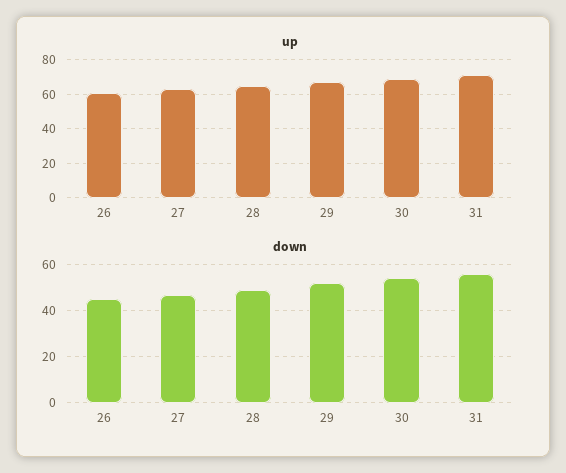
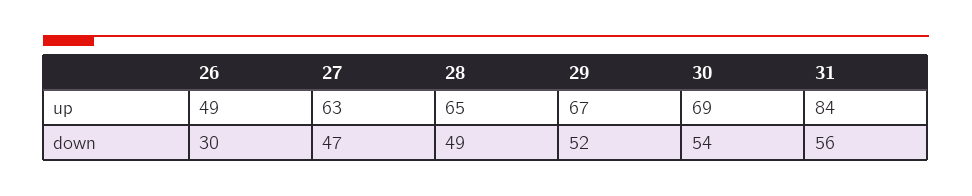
up, 26: 60 -> 49
up, 31: 70 -> 84
down, 26: 45 -> 30

